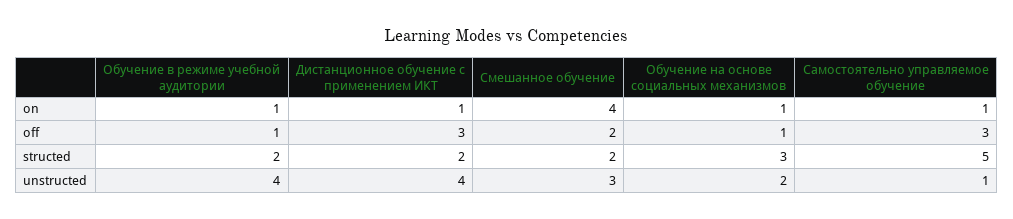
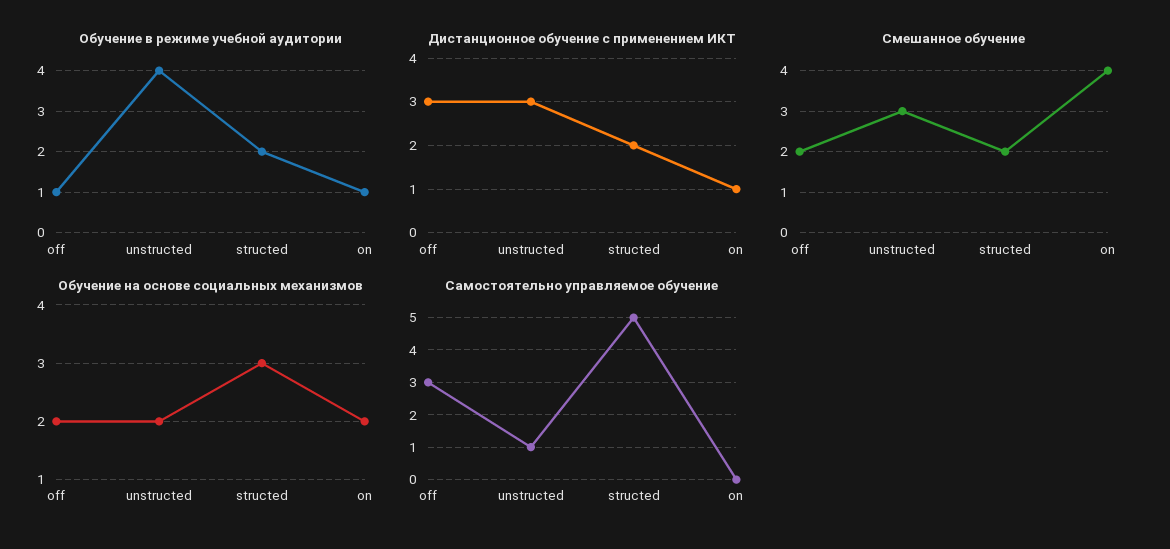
Обучение на основе социальных механизмов, on: 1 -> 2
Самостоятельно управляемое обучение, on: 1 -> 0
Обучение на основе социальных механизмов, off: 1 -> 2
Дистанционное обучение с применением ИКТ, unstructed: 4 -> 3

